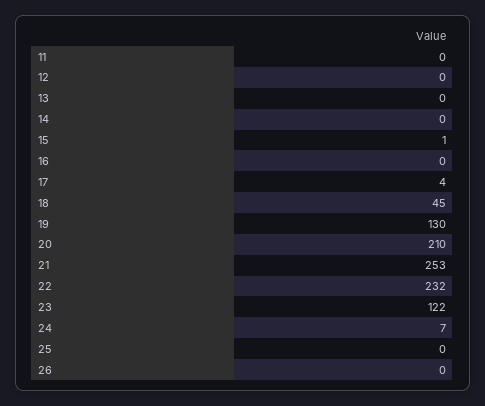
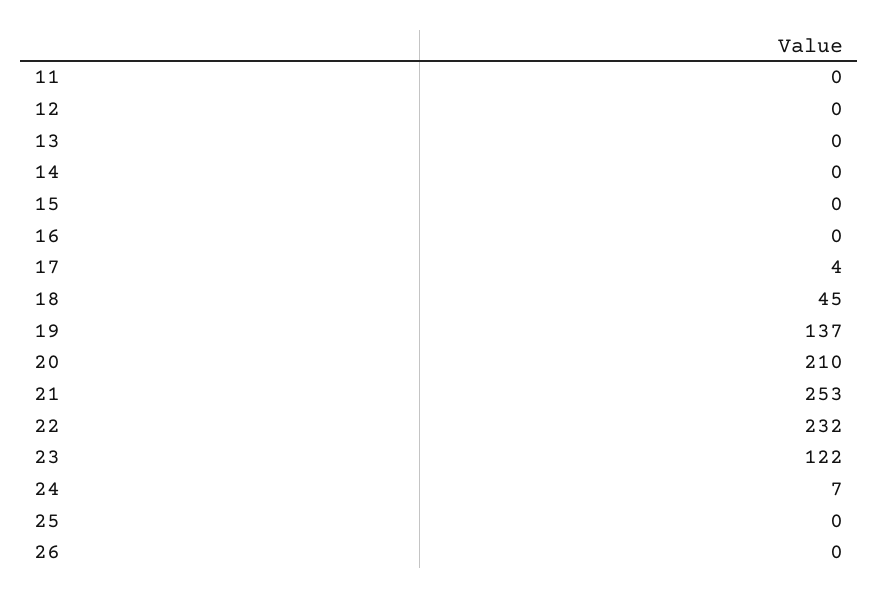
15: 1 -> 0
19: 130 -> 137

